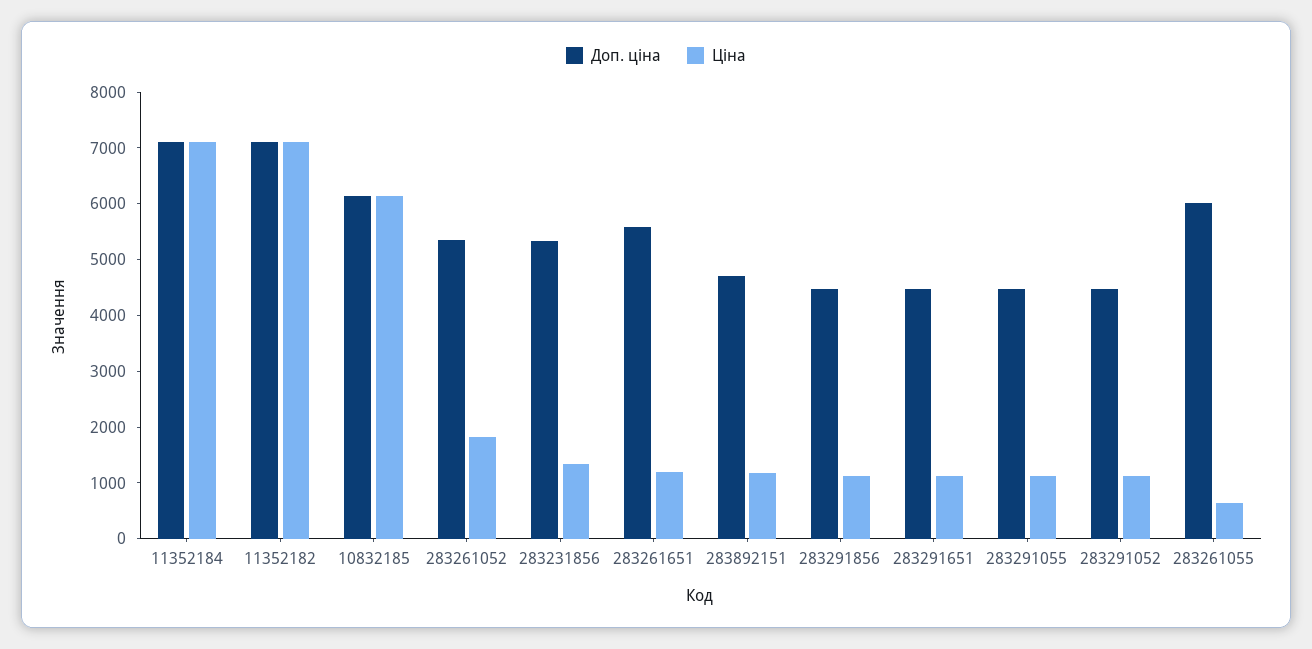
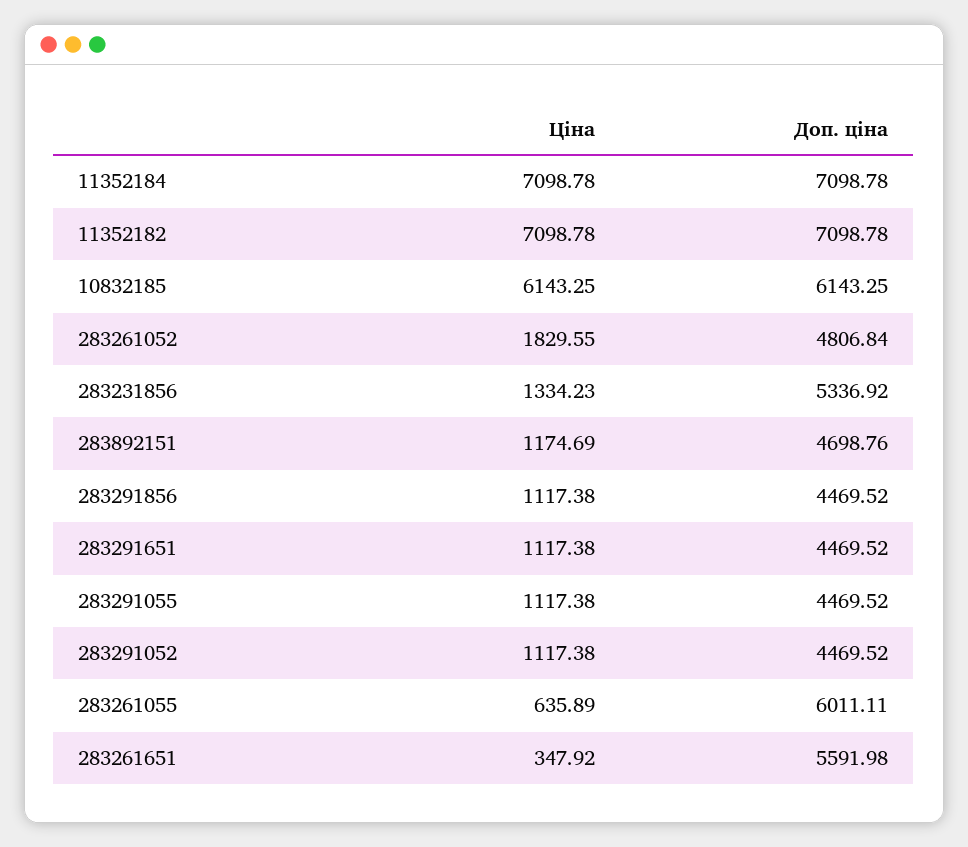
Доп. ціна, 283261052: 5400 -> 4806.84
Ціна, 283261651: 1200 -> 347.92

